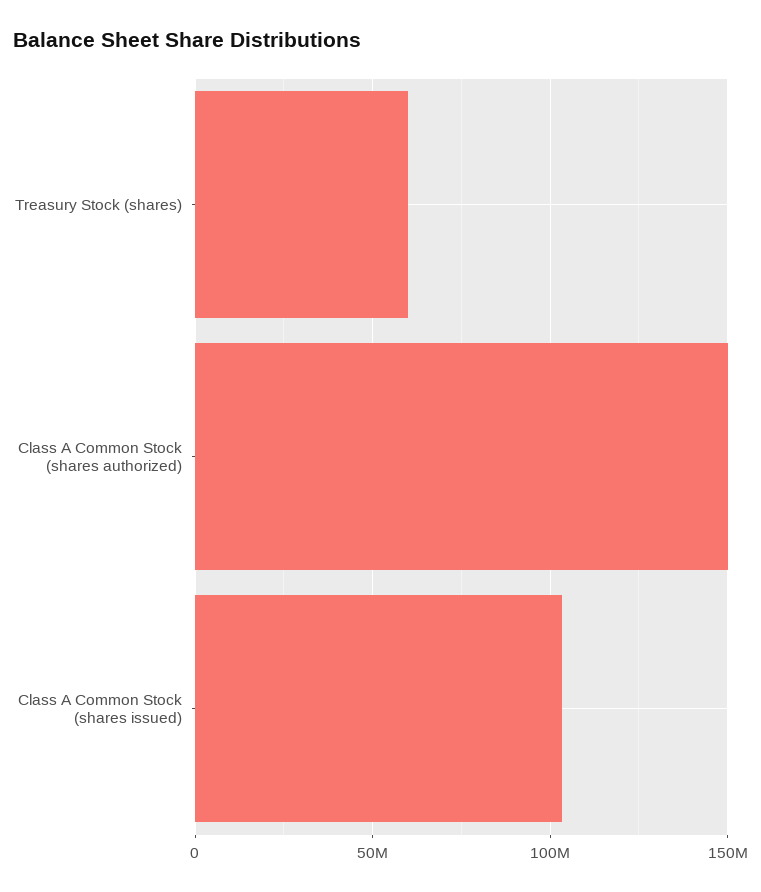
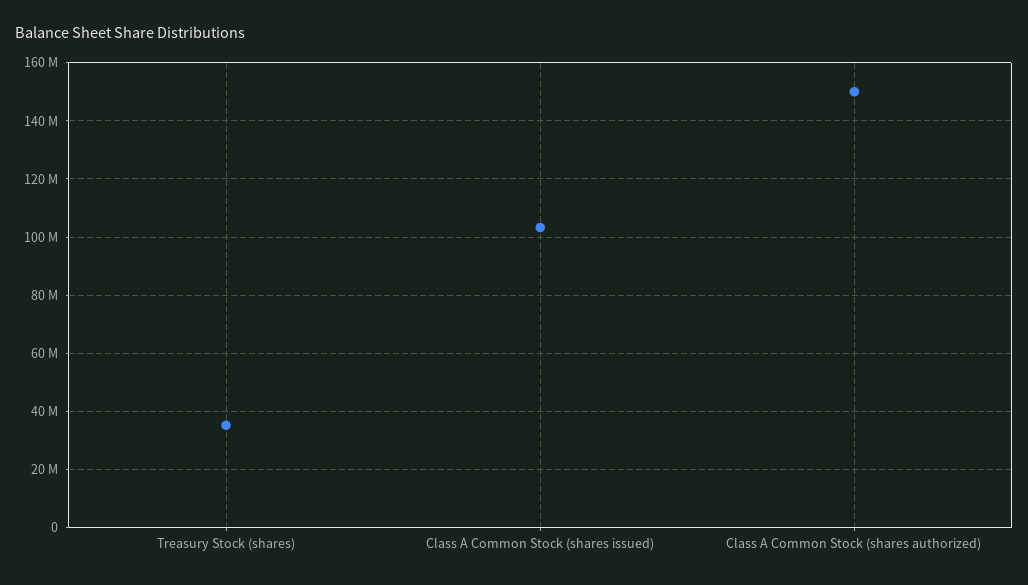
Treasury Stock (shares): 60000000 -> 35000000

